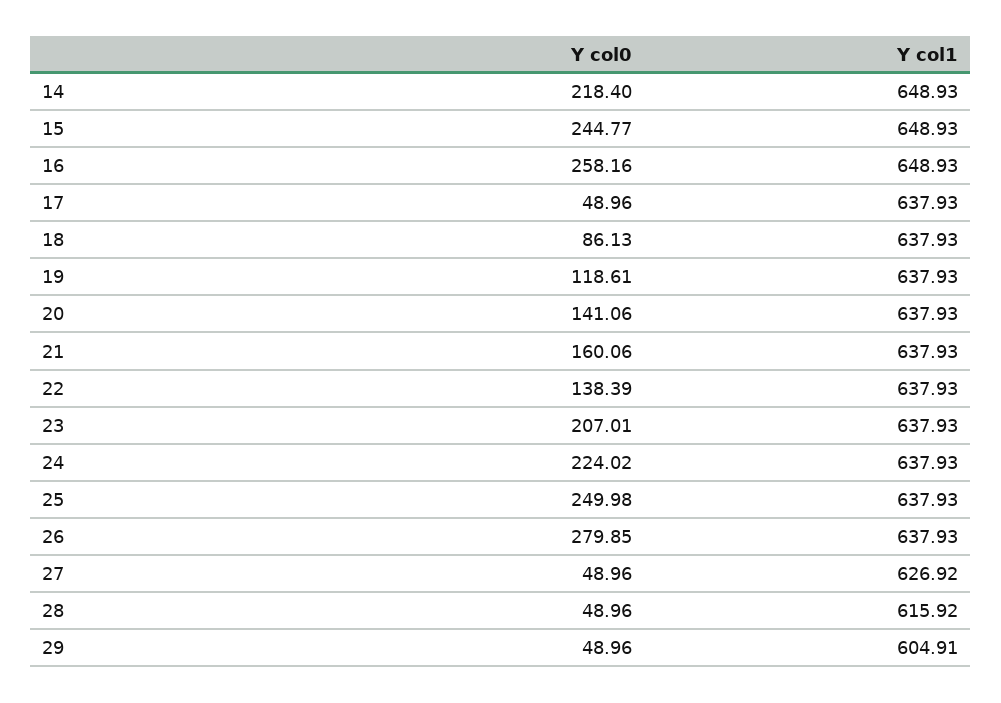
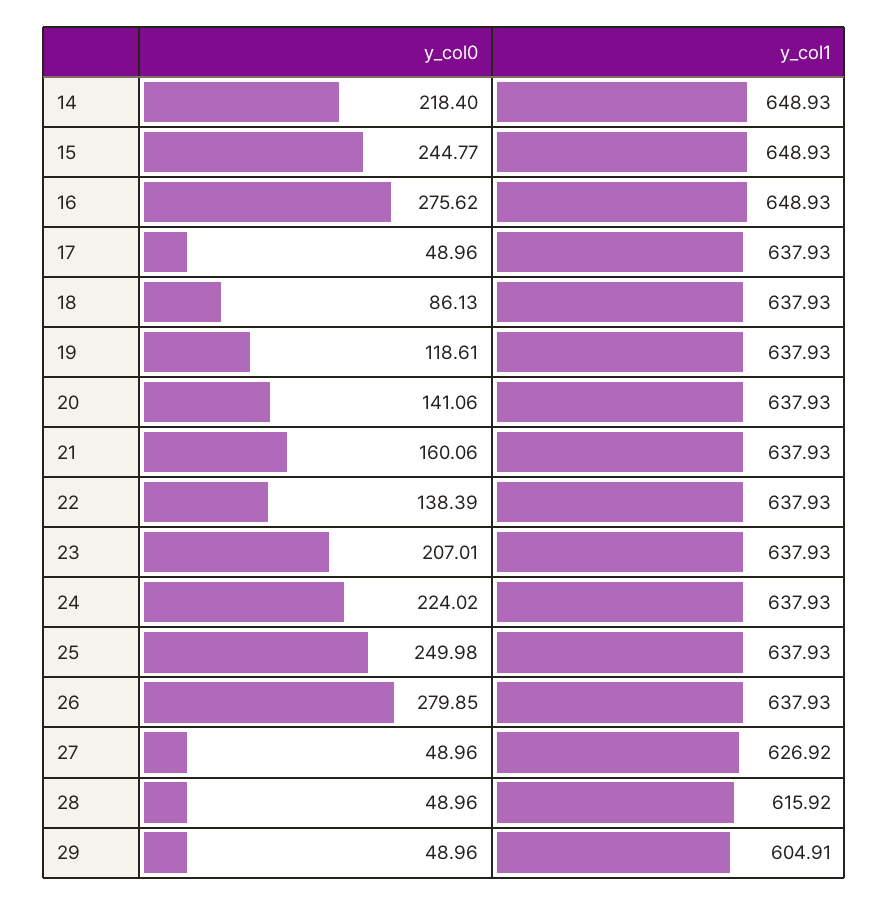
Y col0, 16: 258.16 -> 275.62

